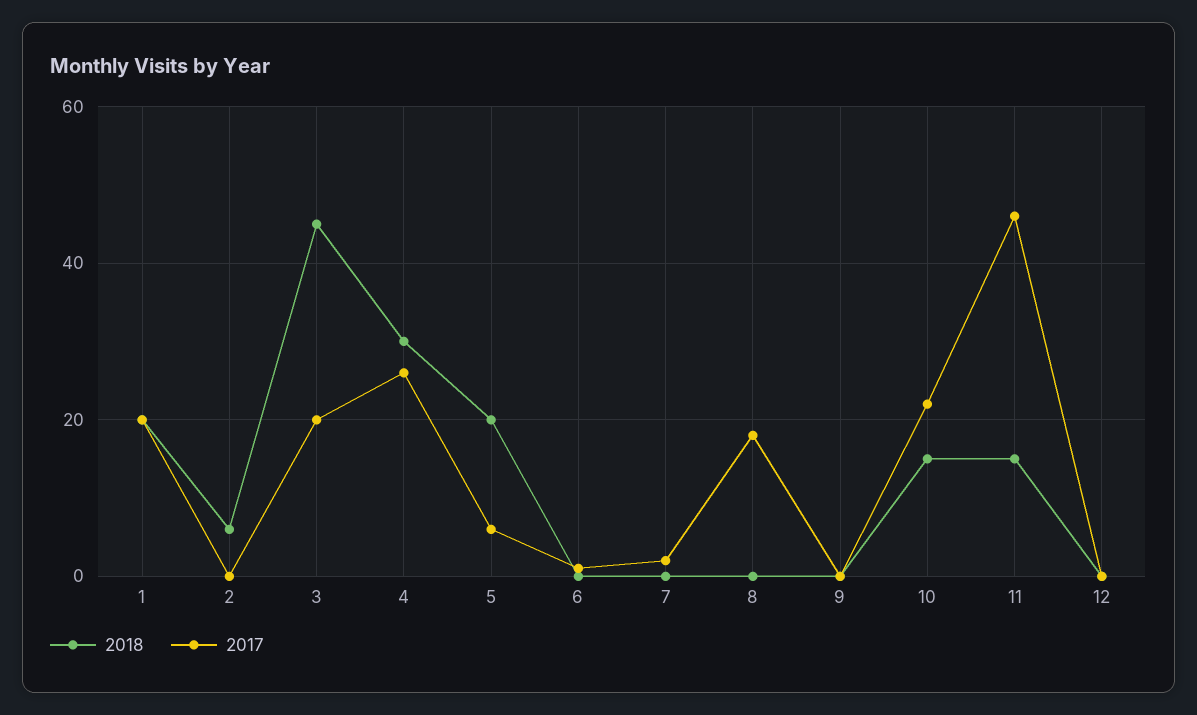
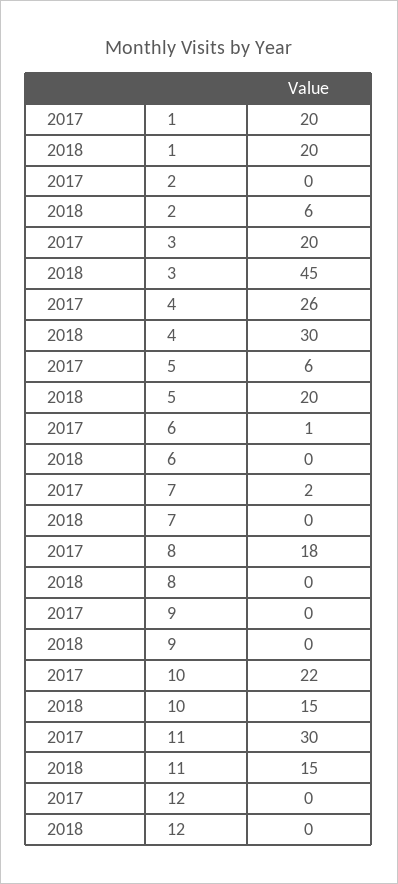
2017, 11: 45 -> 30

